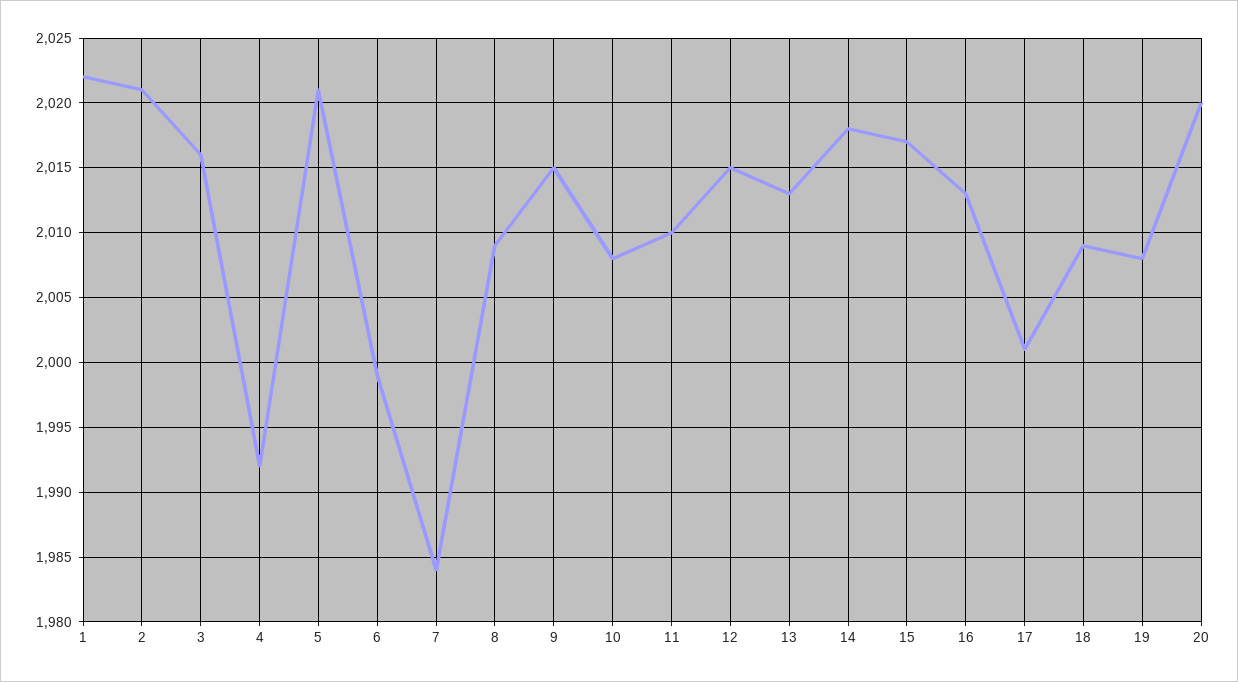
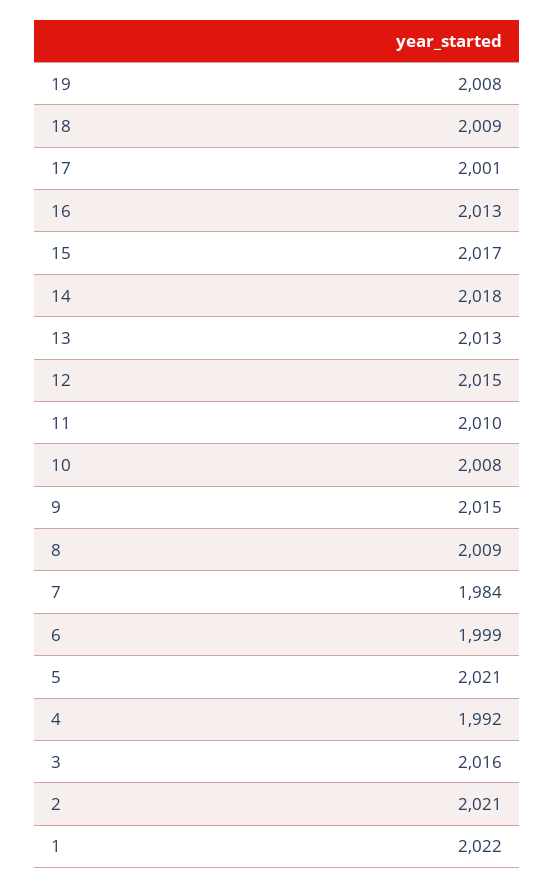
20: 2020 -> none

